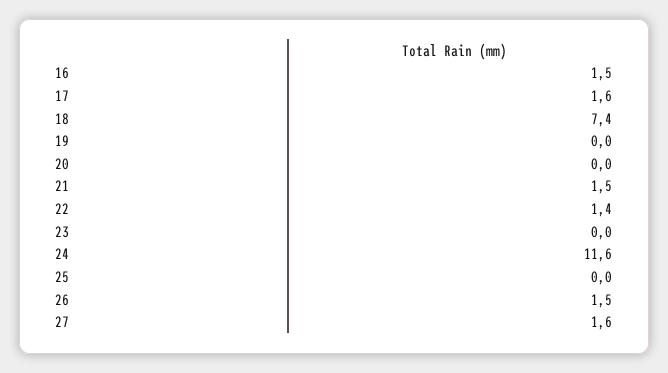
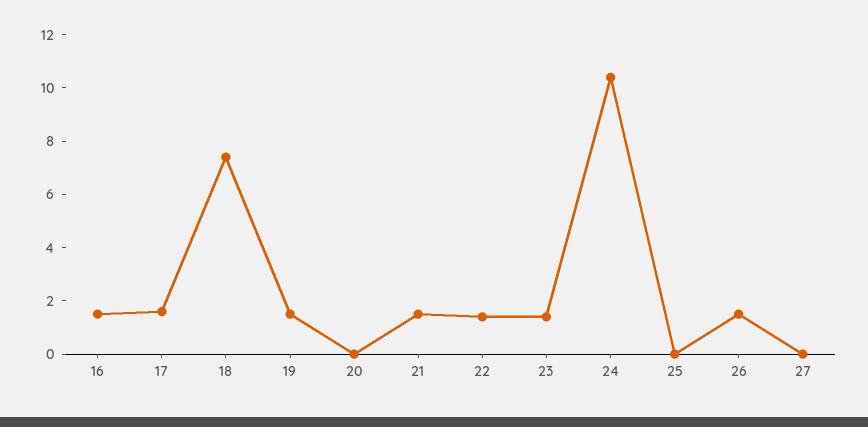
19: 0 -> 1.5
23: 0 -> 1.5
24: 11.6 -> 10.5
27: 1.6 -> 0

